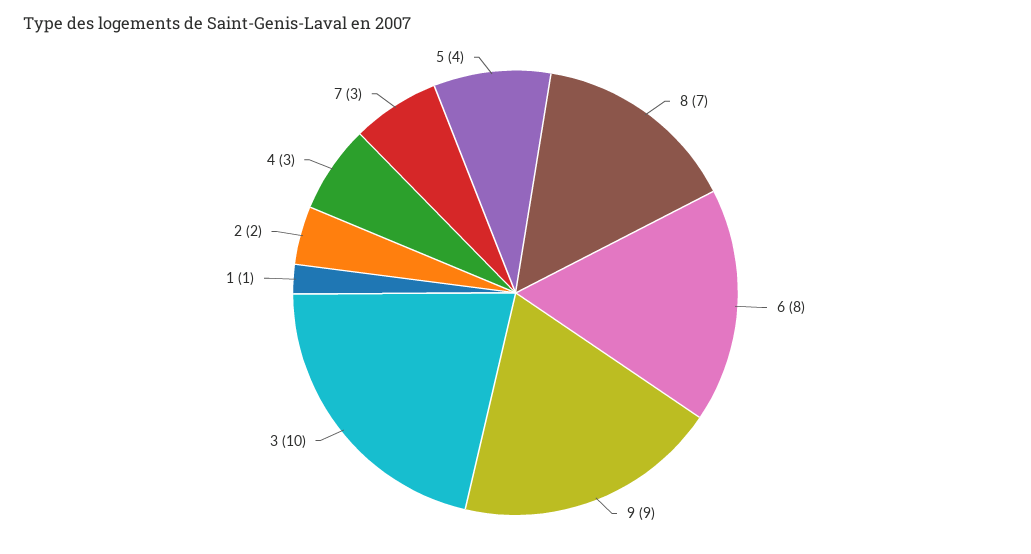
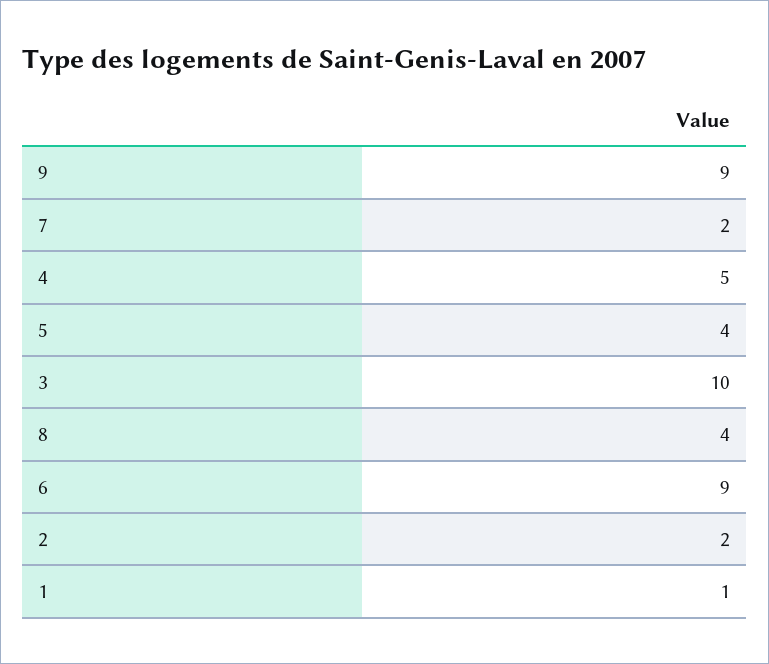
8: 7 -> 4
6: 8 -> 9
4: 3 -> 5
7: 3 -> 2

